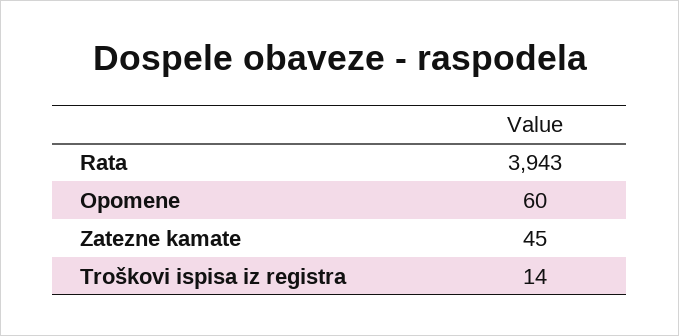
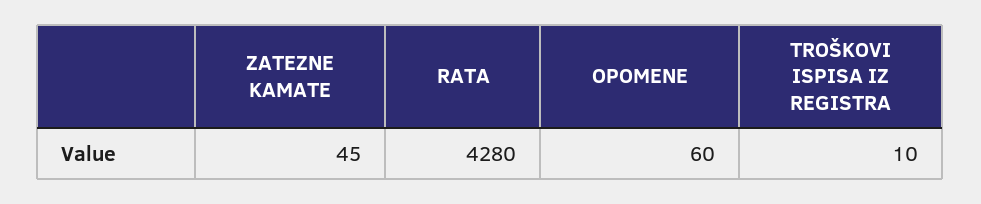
Rata: 3943 -> 4280
Troškovi ispisa iz registra: 14 -> 10

